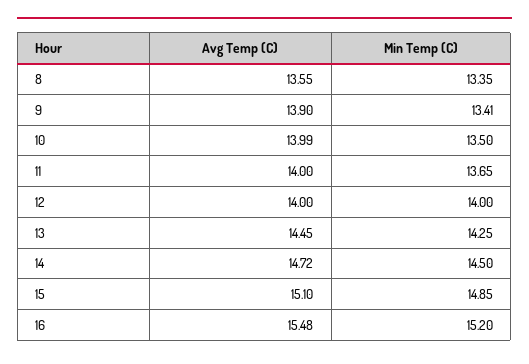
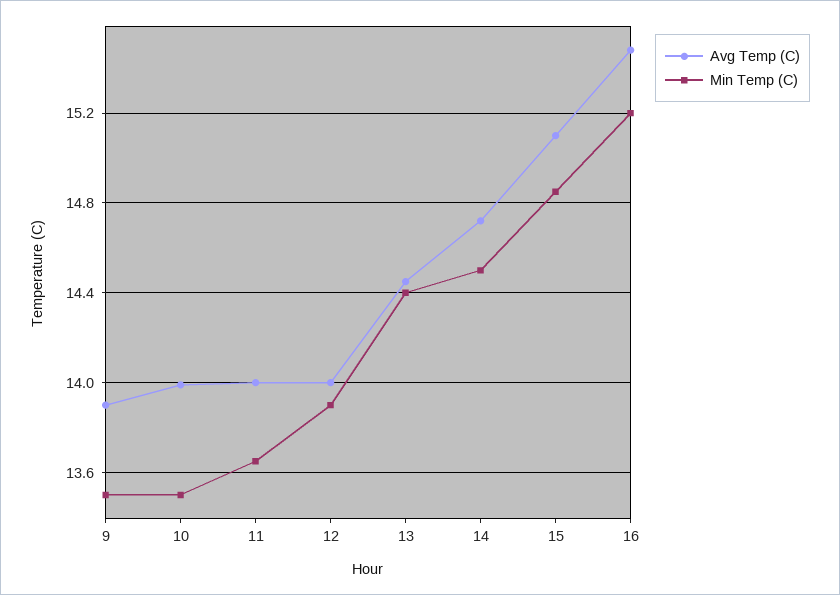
Avg Temp (C), 8: 13.55 -> none
Min Temp (C), 8: 13.35 -> none
Min Temp (C), 9: 13.41 -> 13.5
Min Temp (C), 12: 14 -> 13.9
Min Temp (C), 13: 14.25 -> 14.4

